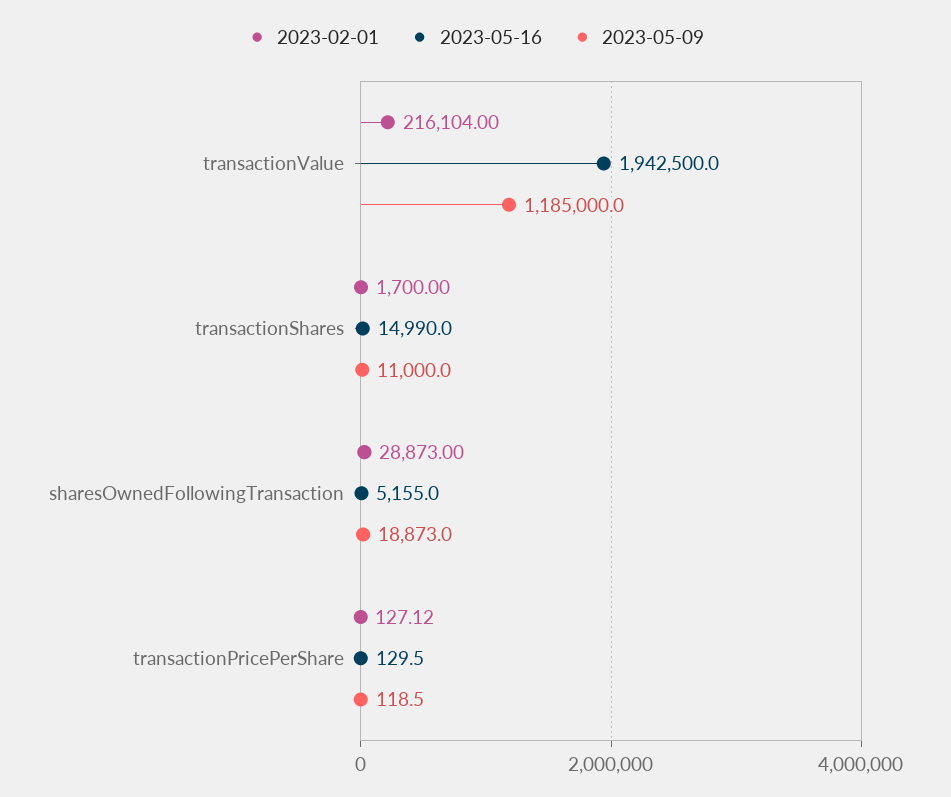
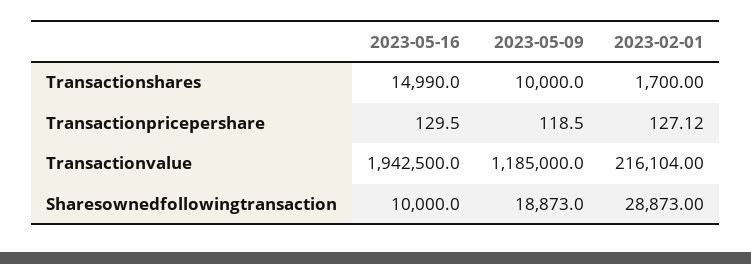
2023-05-09, transactionShares: 11000 -> 10000
2023-05-16, sharesOwnedFollowingTransaction: 5155 -> 10000

